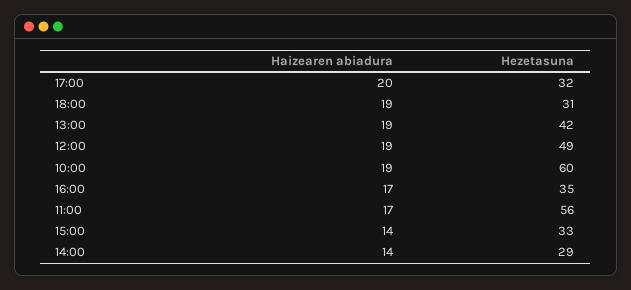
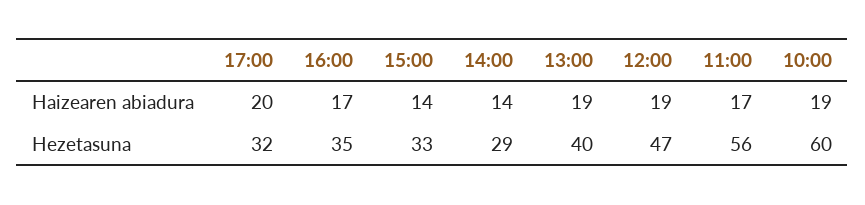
Haizearen abiadura, 18:00: 19 -> none
Hezetasuna, 18:00: 31 -> none
Hezetasuna, 13:00: 42 -> 40
Hezetasuna, 12:00: 49 -> 47

